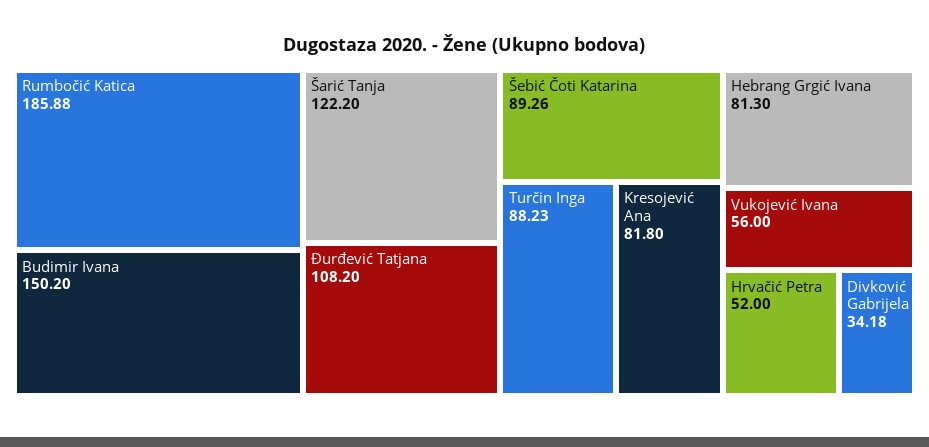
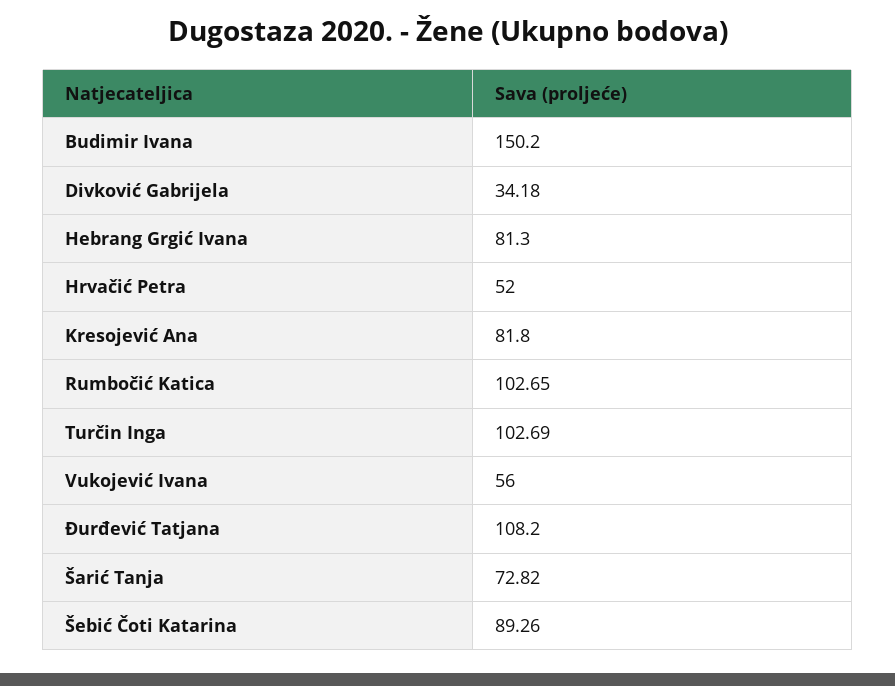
Rumbočić Katica: 185.88 -> 102.65
Šarić Tanja: 122.2 -> 72.82
Turčin Inga: 88.23 -> 102.69

